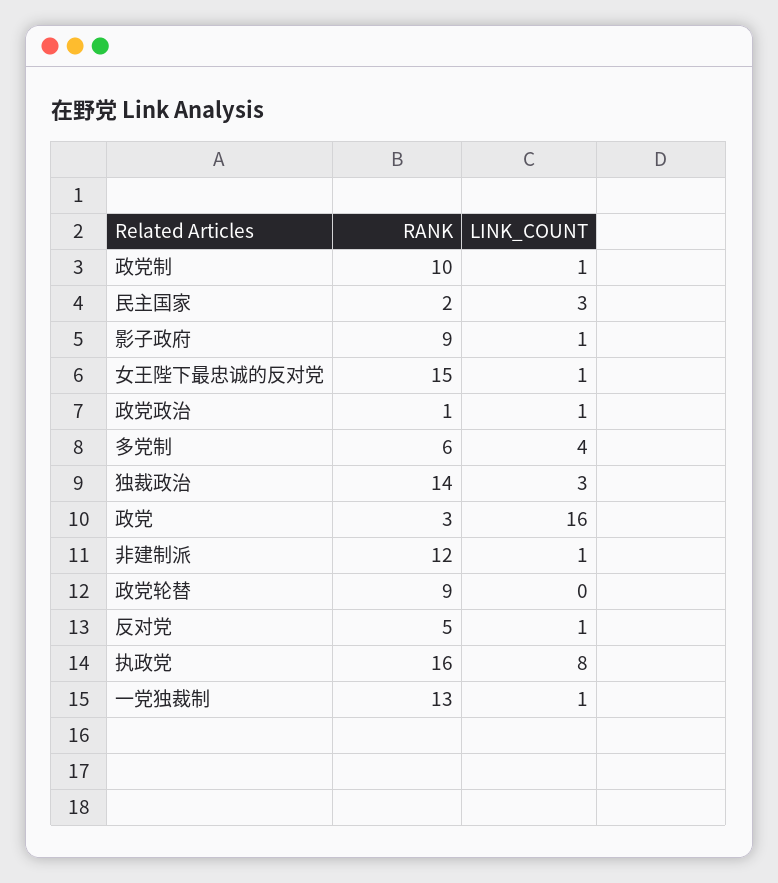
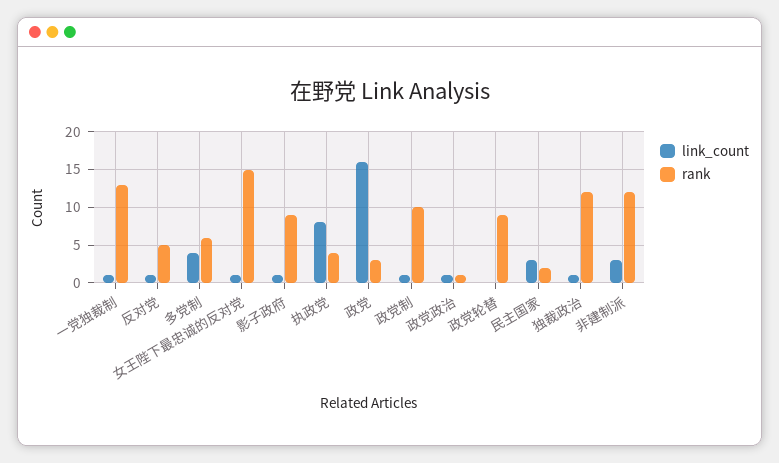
RANK, 独裁政治: 14 -> 12
LINK_COUNT, 独裁政治: 3 -> 1
LINK_COUNT, 非建制派: 1 -> 3
RANK, 执政党: 16 -> 4

